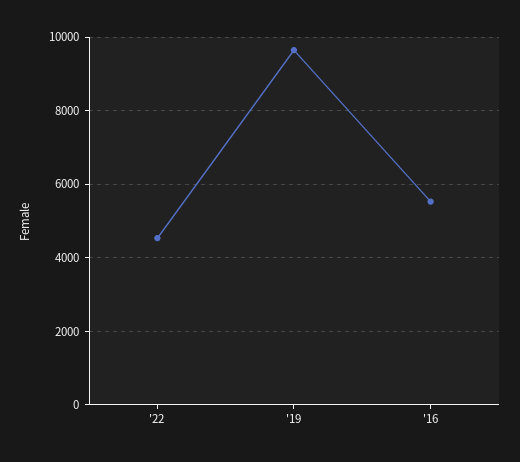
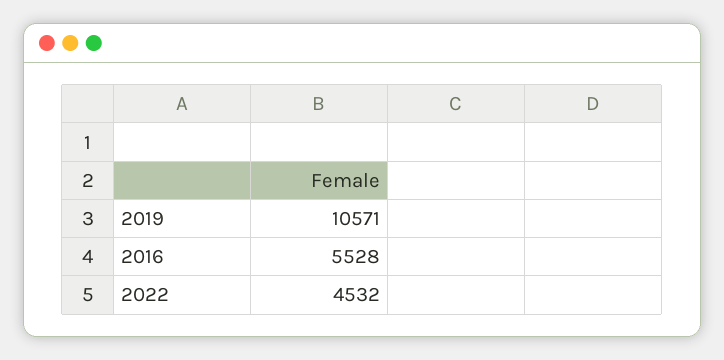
'19: 9600 -> 10571

